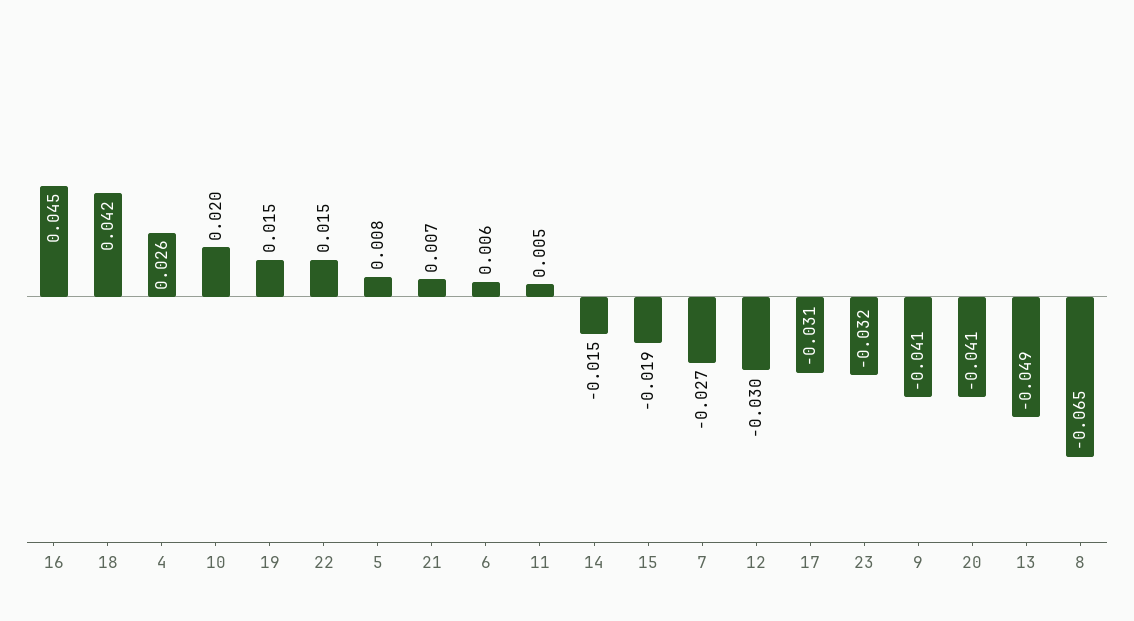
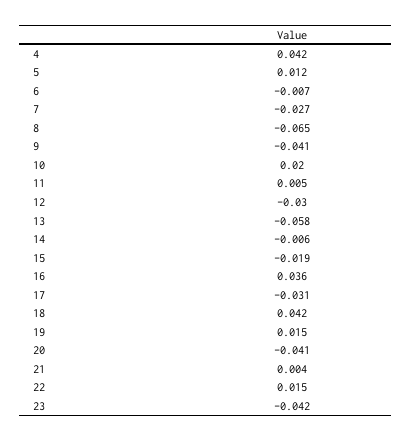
16: 0.045 -> 0.036
4: 0.026 -> 0.042
5: 0.008 -> 0.012
21: 0.007 -> 0.004
6: 0.006 -> -0.007
14: -0.015 -> -0.006
23: -0.032 -> -0.042
13: -0.049 -> -0.058

